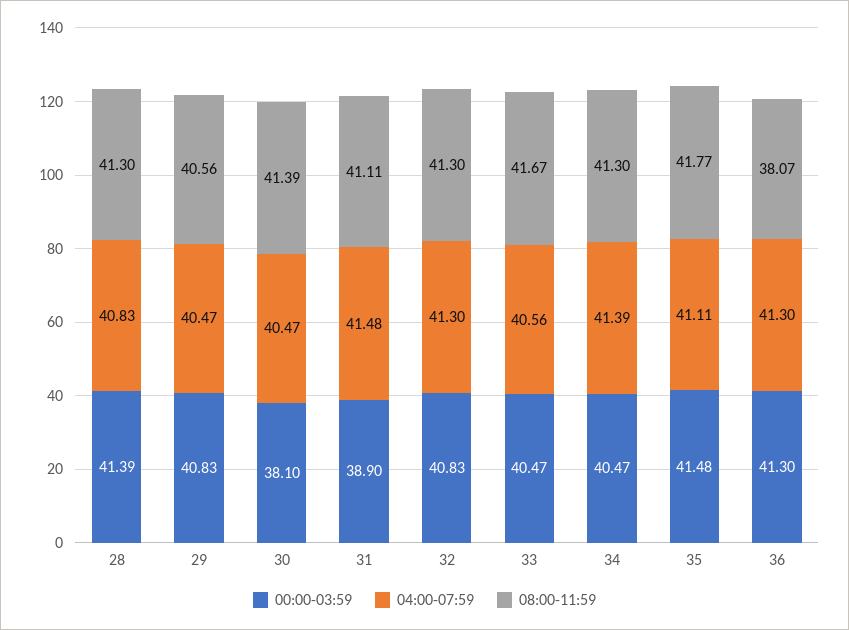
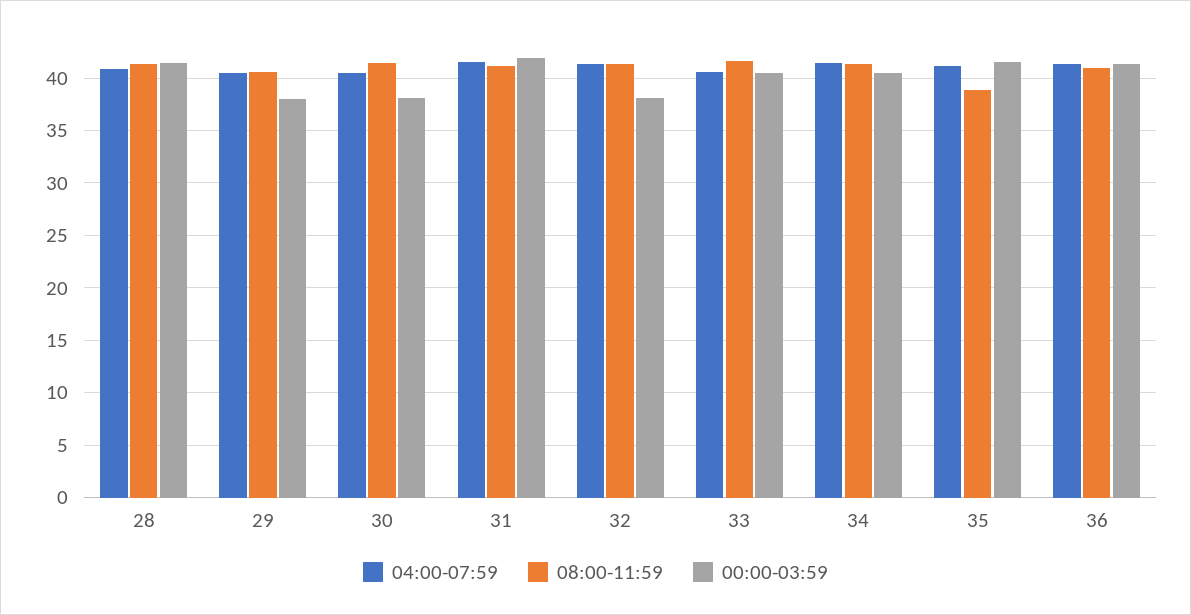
00:00-03:59, 29: 40.83 -> 38
00:00-03:59, 31: 38.9 -> 42
00:00-03:59, 32: 40.83 -> 38
08:00-11:59, 35: 41.77 -> 39
08:00-11:59, 36: 38.07 -> 41

